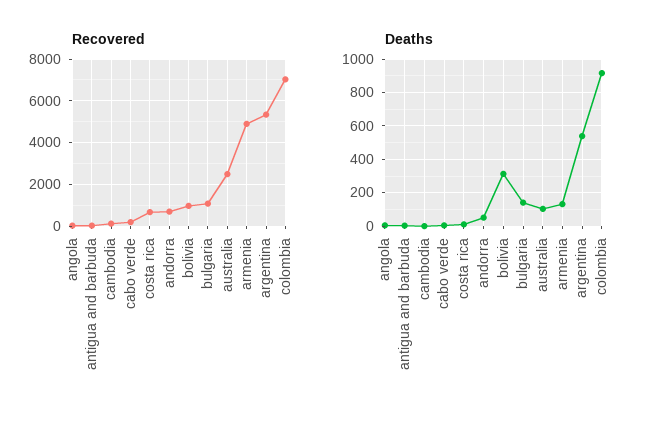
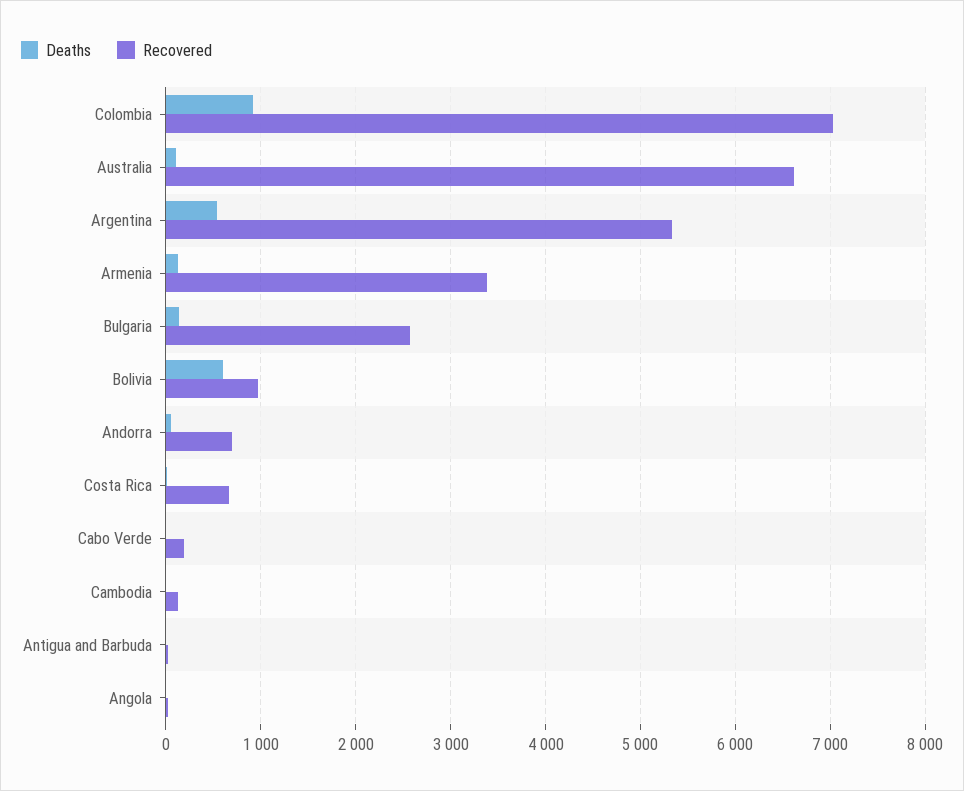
Recovered, bulgaria: 1000 -> 2600
Recovered, australia: 2500 -> 6600
Recovered, armenia: 5000 -> 3400
Deaths, bolivia: 300 -> 600

